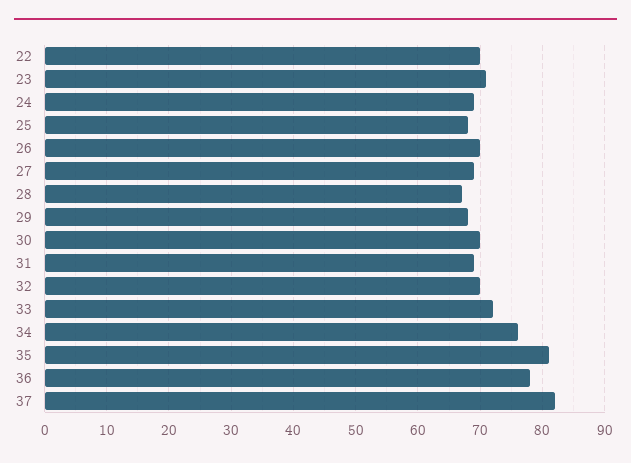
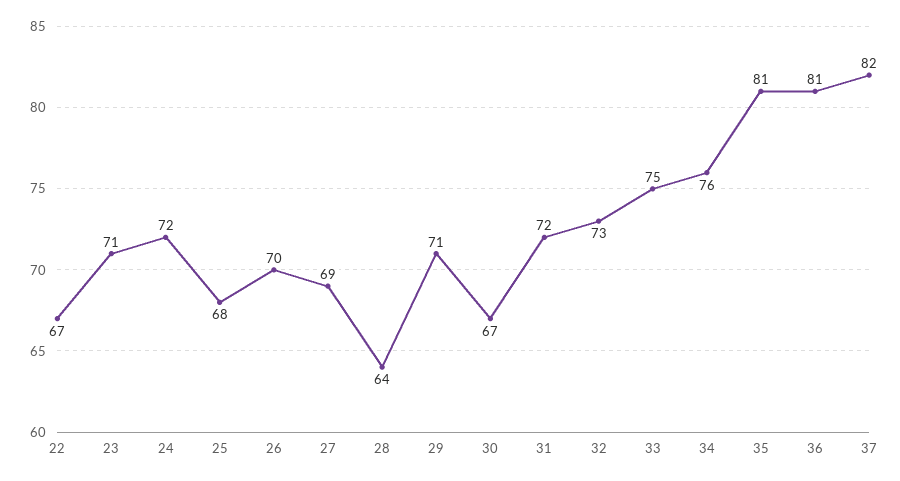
22: 70 -> 67
24: 69 -> 72
28: 67 -> 64
29: 68 -> 71
30: 70 -> 67
31: 69 -> 72
32: 70 -> 73
33: 72 -> 75
36: 78 -> 81

